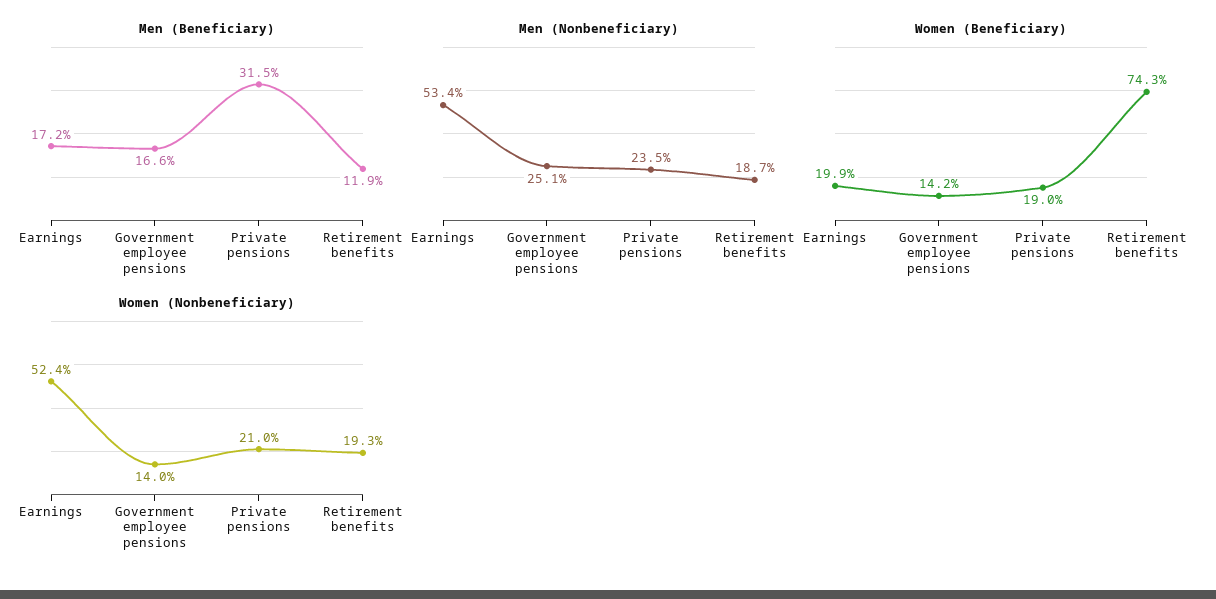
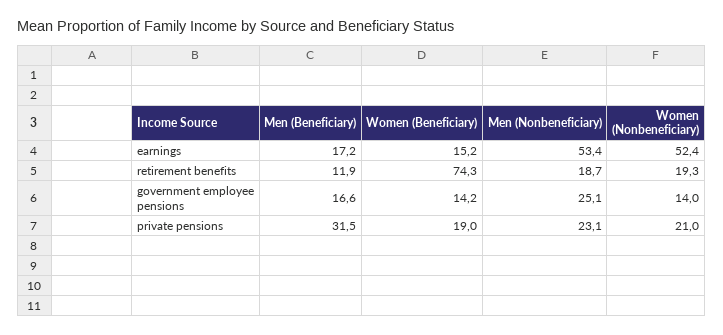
Men (Nonbeneficiary), Private pensions: 23.5 -> 23.1
Women (Beneficiary), Earnings: 19.9 -> 15.2

